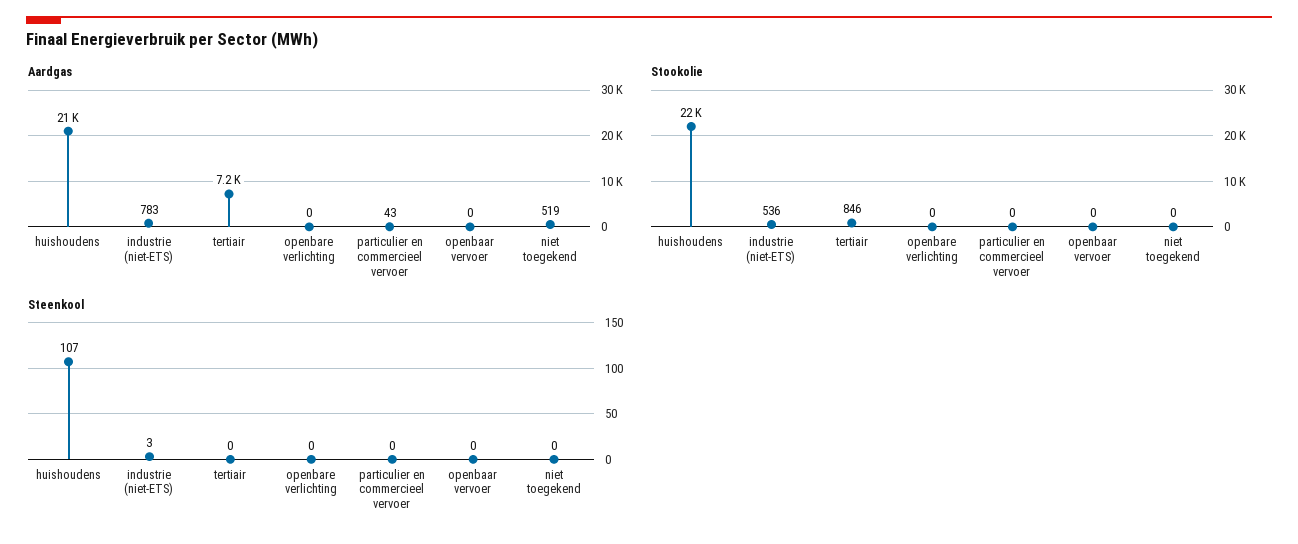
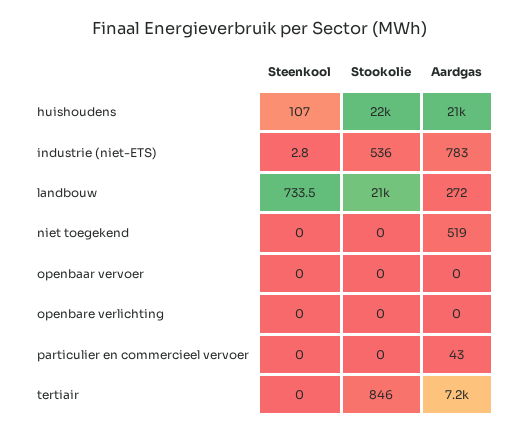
Steenkool, landbouw: none -> 733.5
Stookolie, landbouw: none -> 21000
Aardgas, landbouw: none -> 272

